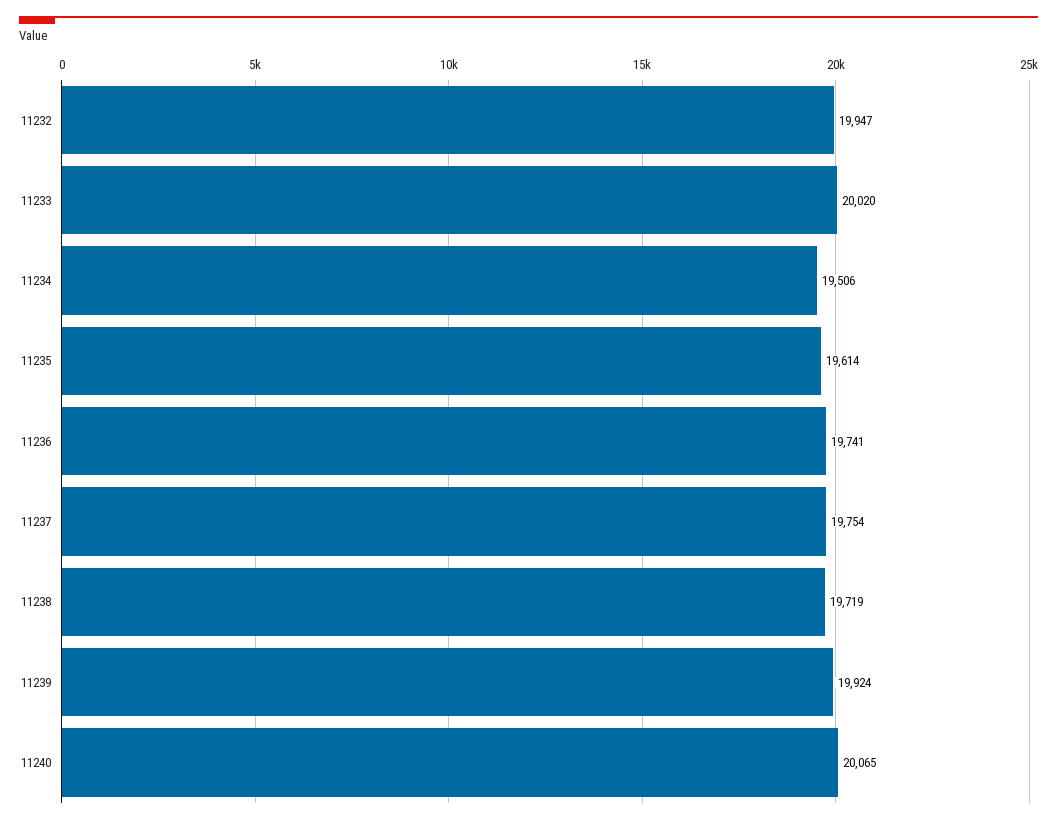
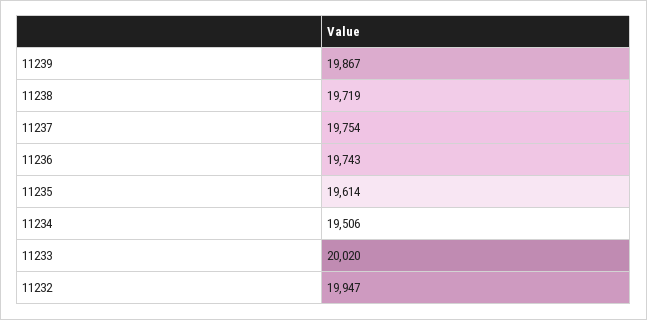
11236: 19741 -> 19743
11239: 19924 -> 19867
11240: 20065 -> none

